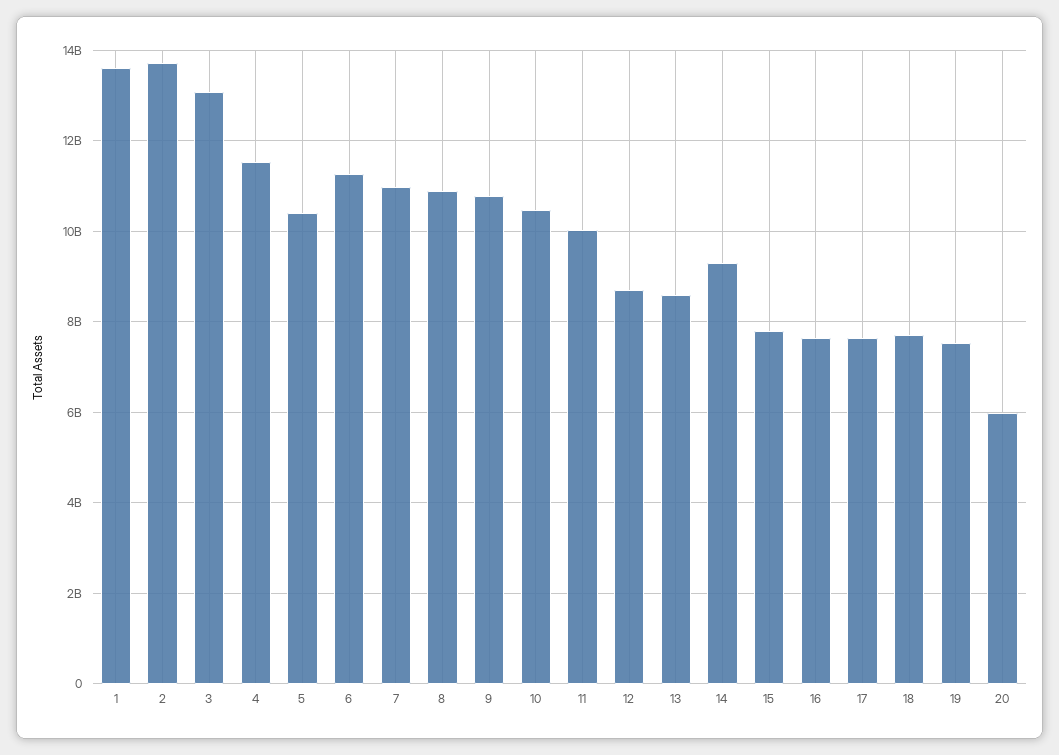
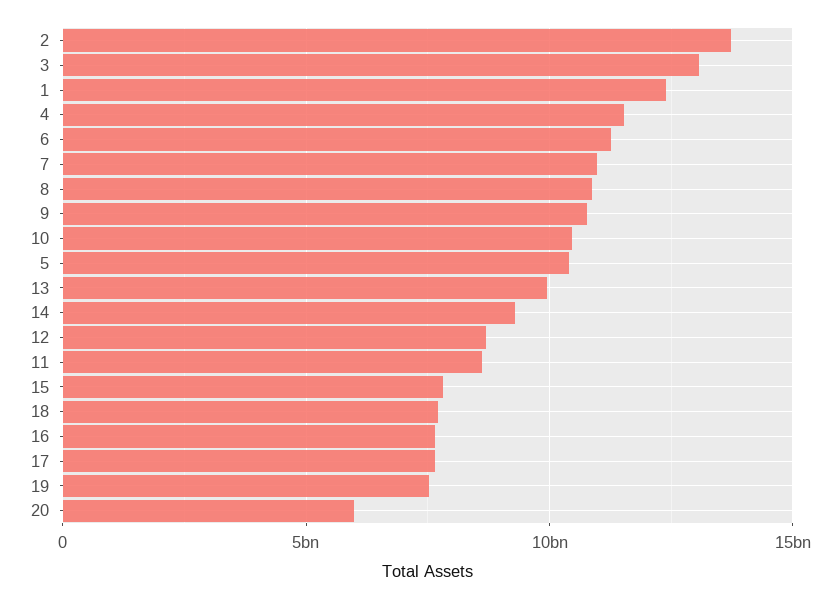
1: 13600000000 -> 12500000000
11: 10000000000 -> 8500000000
13: 8600000000 -> 10000000000

